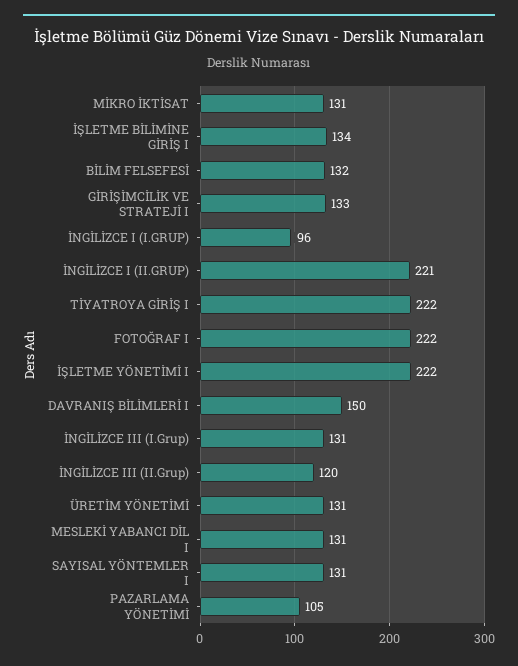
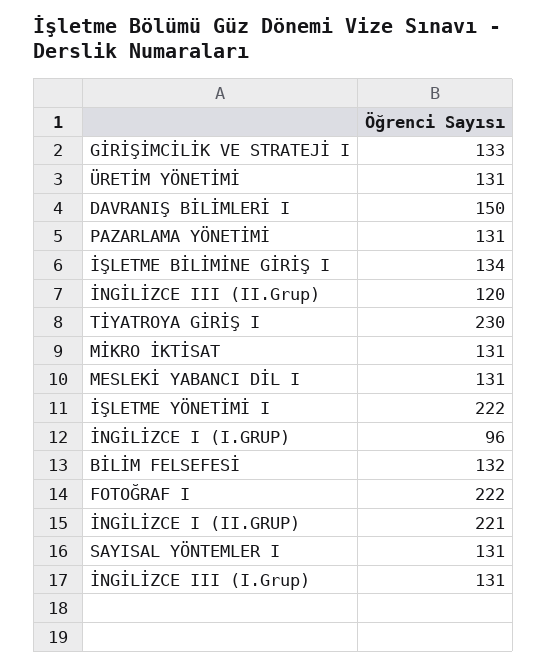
TİYATROYA GİRİŞ I: 222 -> 230
PAZARLAMA YÖNETİMİ: 105 -> 131

